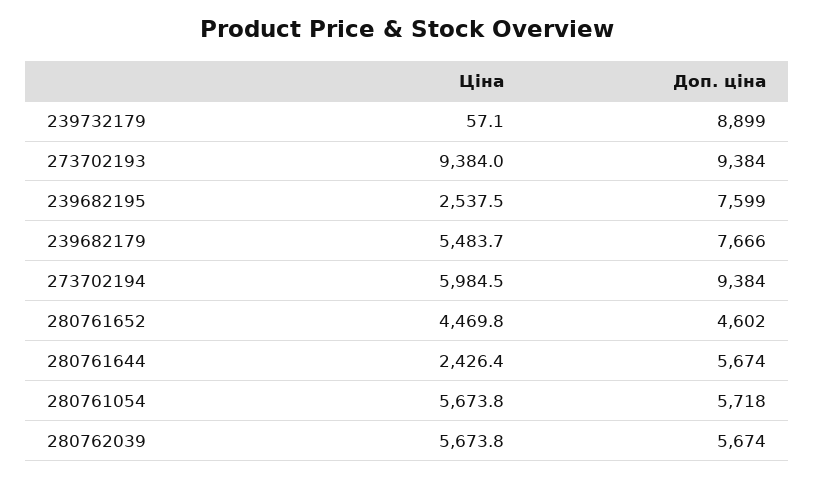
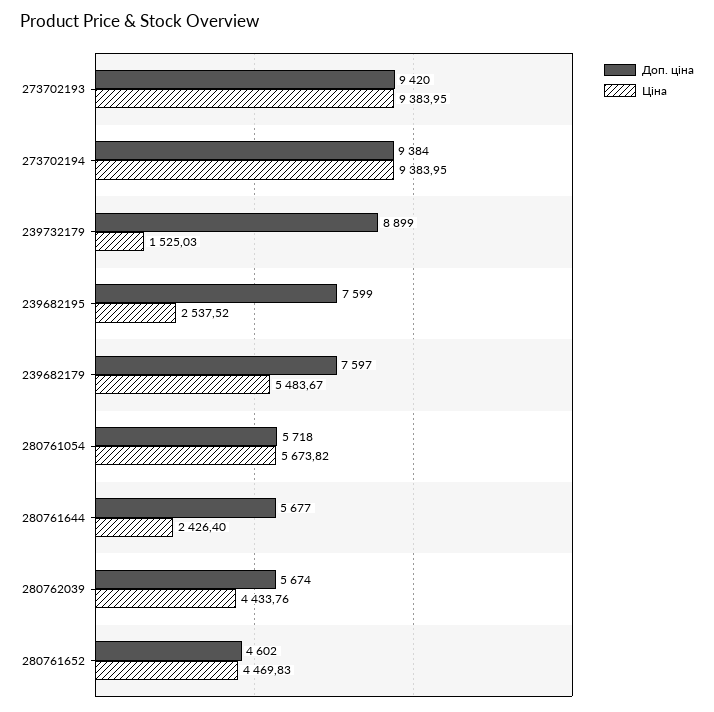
Ціна, 239732179: 57.1 -> 1525.03
Доп. ціна, 273702193: 9384 -> 9420
Доп. ціна, 239682179: 7666 -> 7597
Ціна, 273702194: 5984.5 -> 9383.95
Доп. ціна, 280761644: 5674 -> 5677
Ціна, 280762039: 5673.8 -> 4433.76

